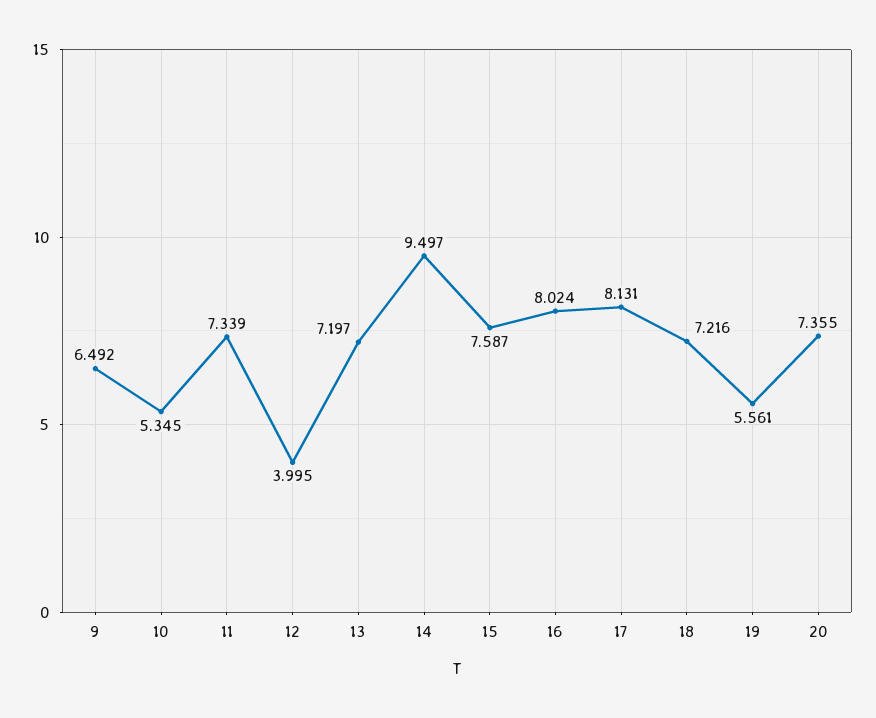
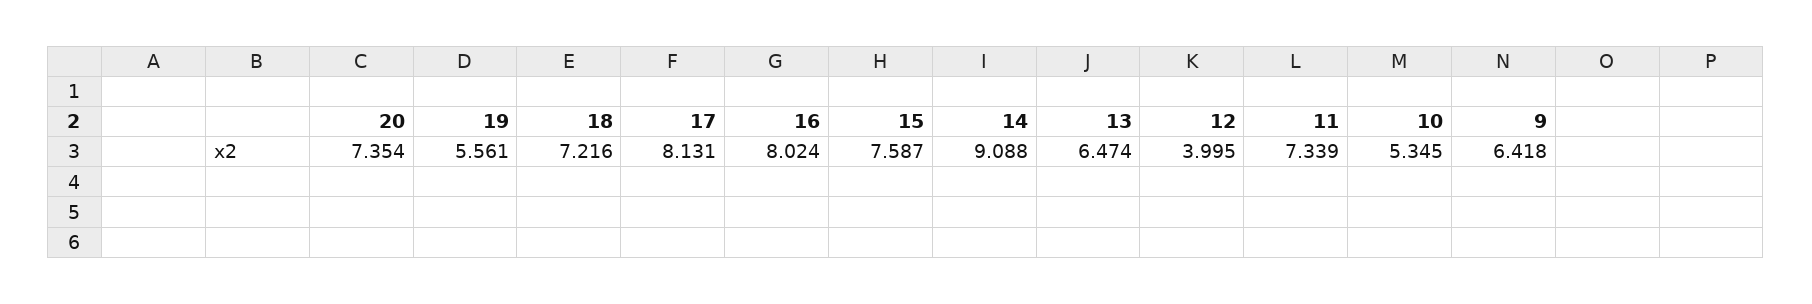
9: 6.492 -> 6.418
13: 7.197 -> 6.474
14: 9.497 -> 9.088
20: 7.355 -> 7.354

